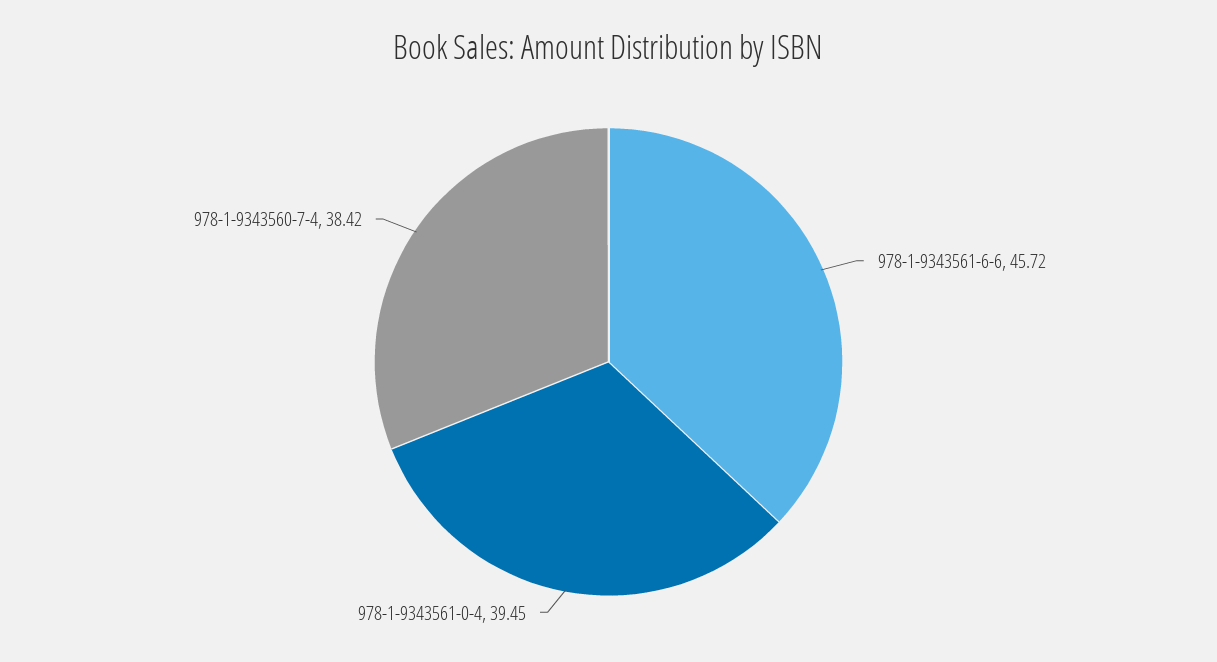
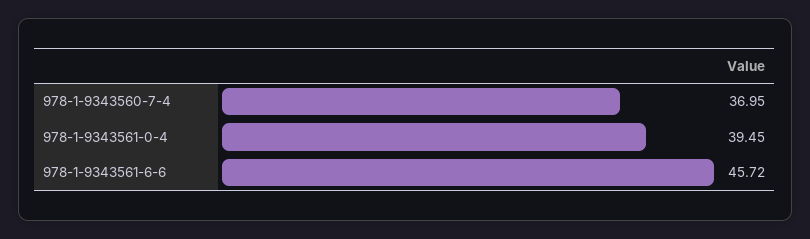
978-1-9343560-7-4: 38.42 -> 36.95

